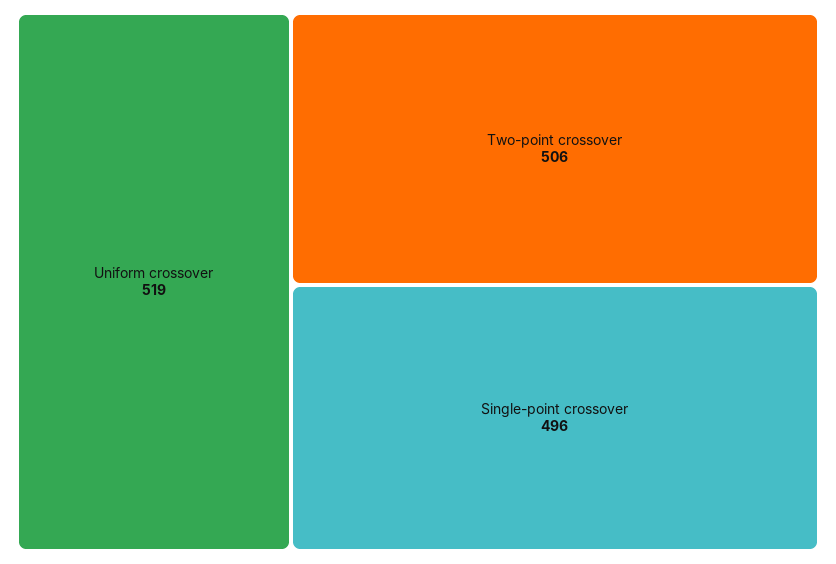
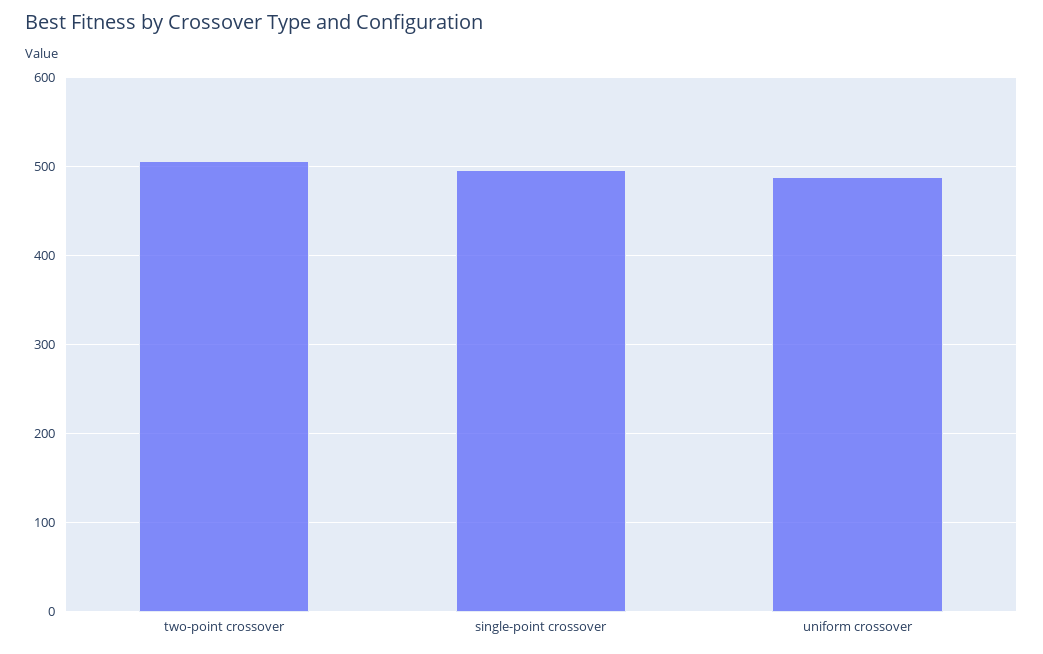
Uniform crossover: 519 -> 490

